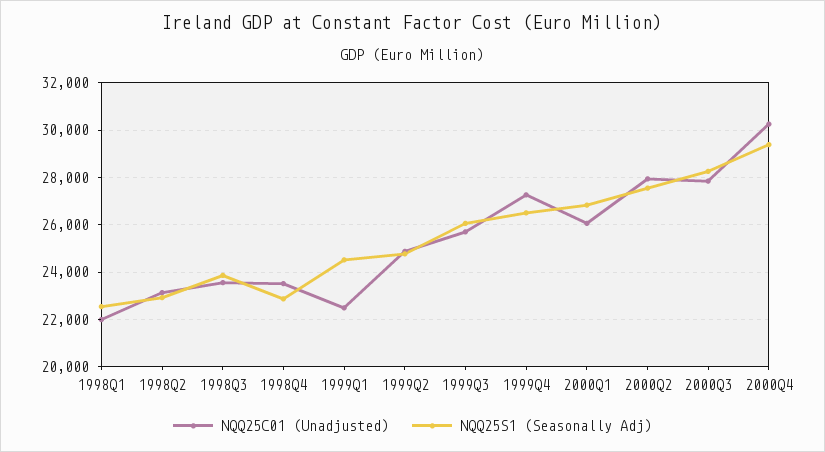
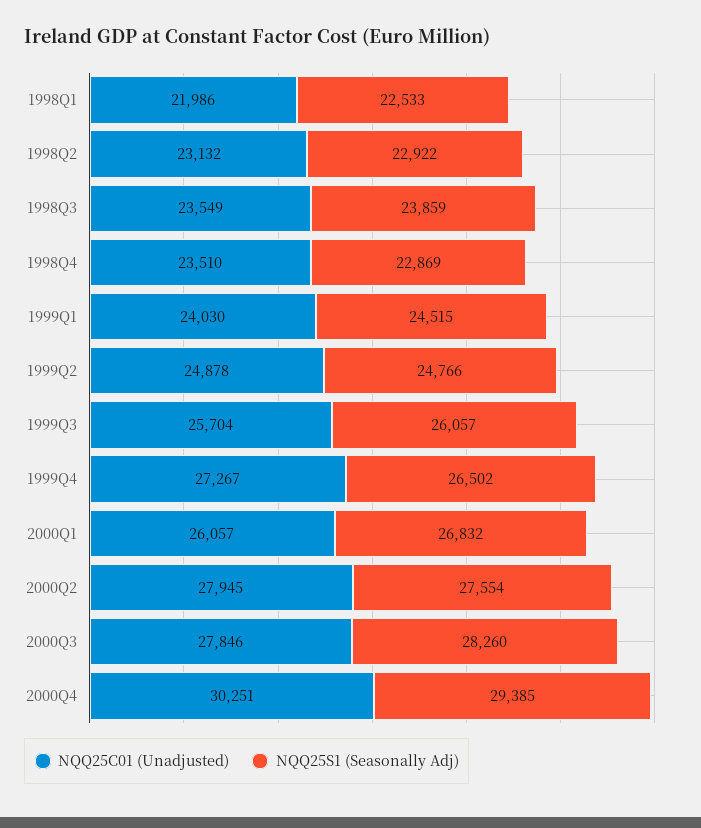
NQQ25C01 (Unadjusted), 1999Q1: 22500 -> 24030

